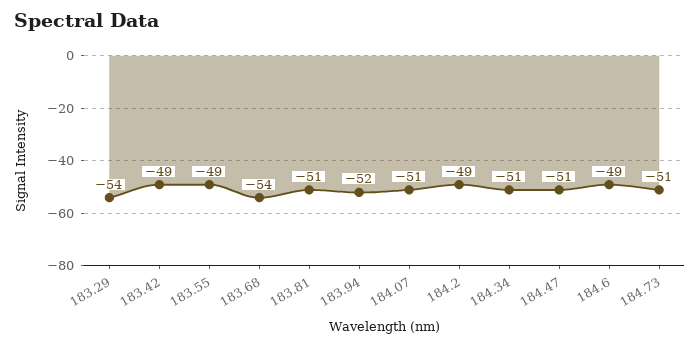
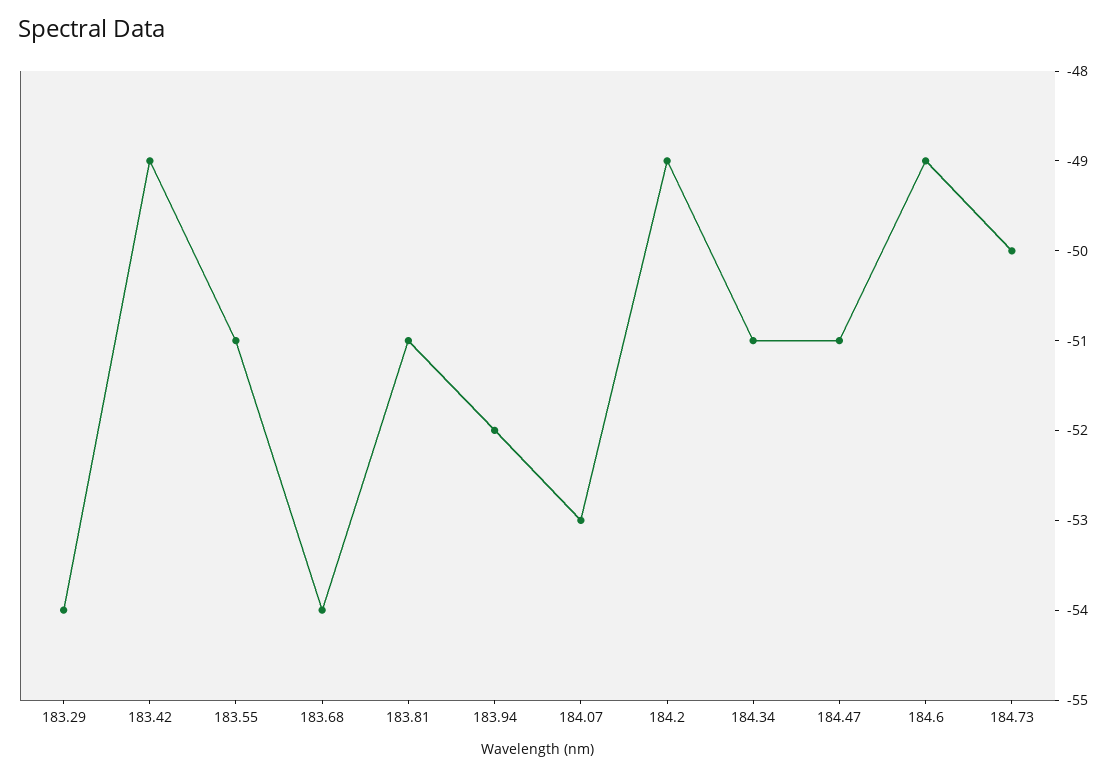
183.55: -49 -> -51
184.07: -51 -> -53
184.73: -51 -> -50

